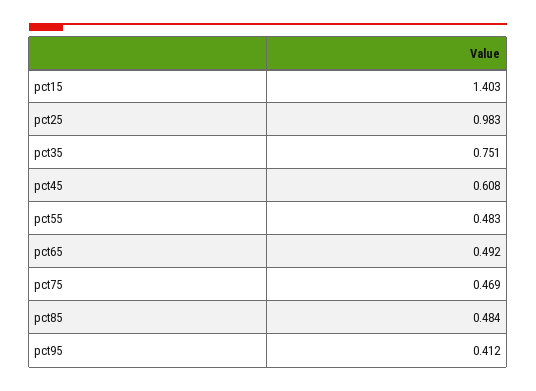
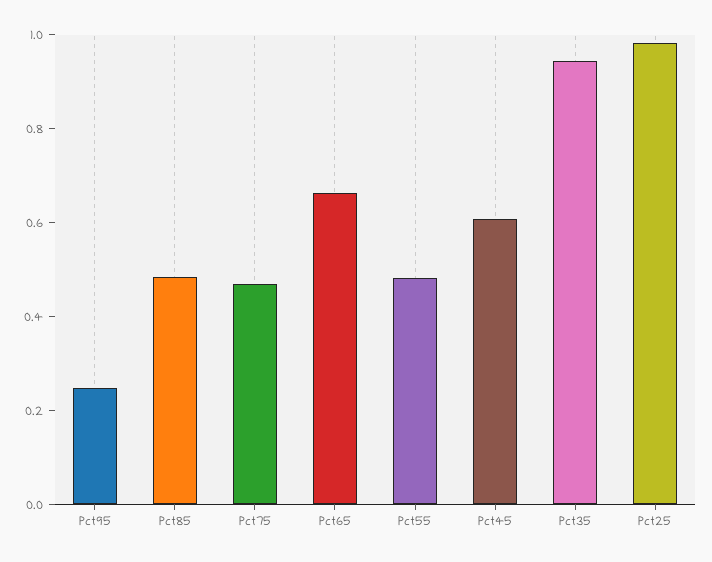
pct15: 1.403 -> none
pct35: 0.751 -> 0.95
pct65: 0.492 -> 0.65
pct95: 0.412 -> 0.25

